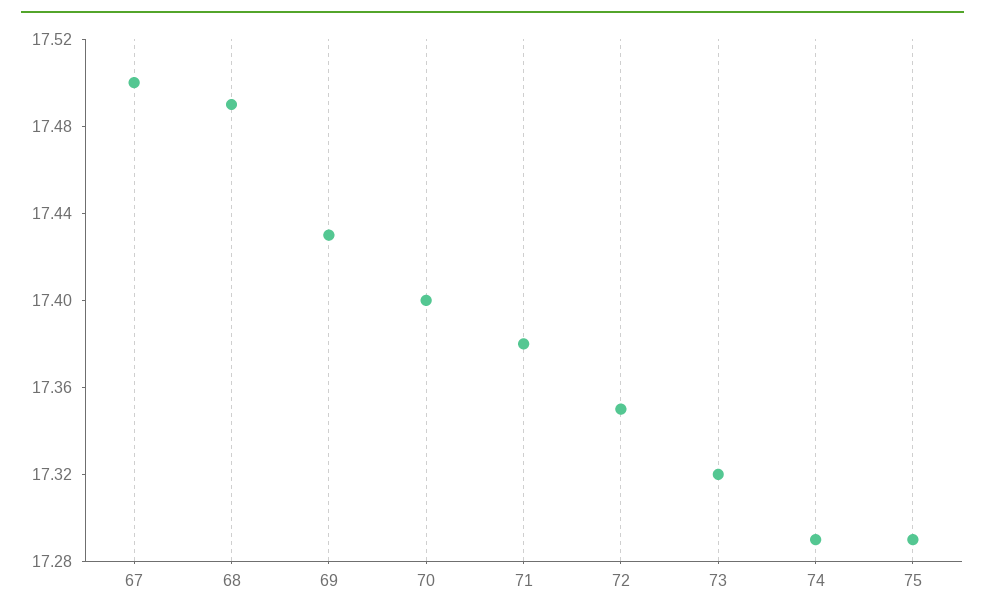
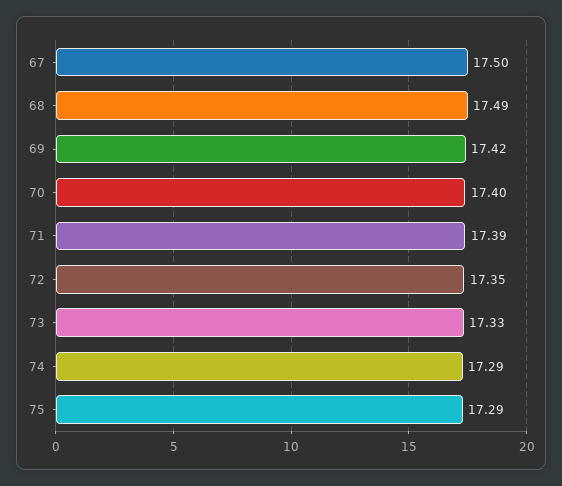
69: 17.43 -> 17.42
71: 17.38 -> 17.39
73: 17.32 -> 17.33

